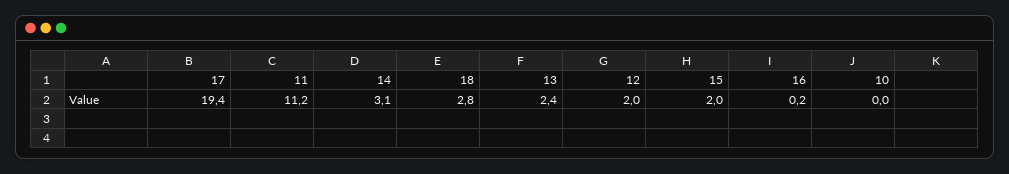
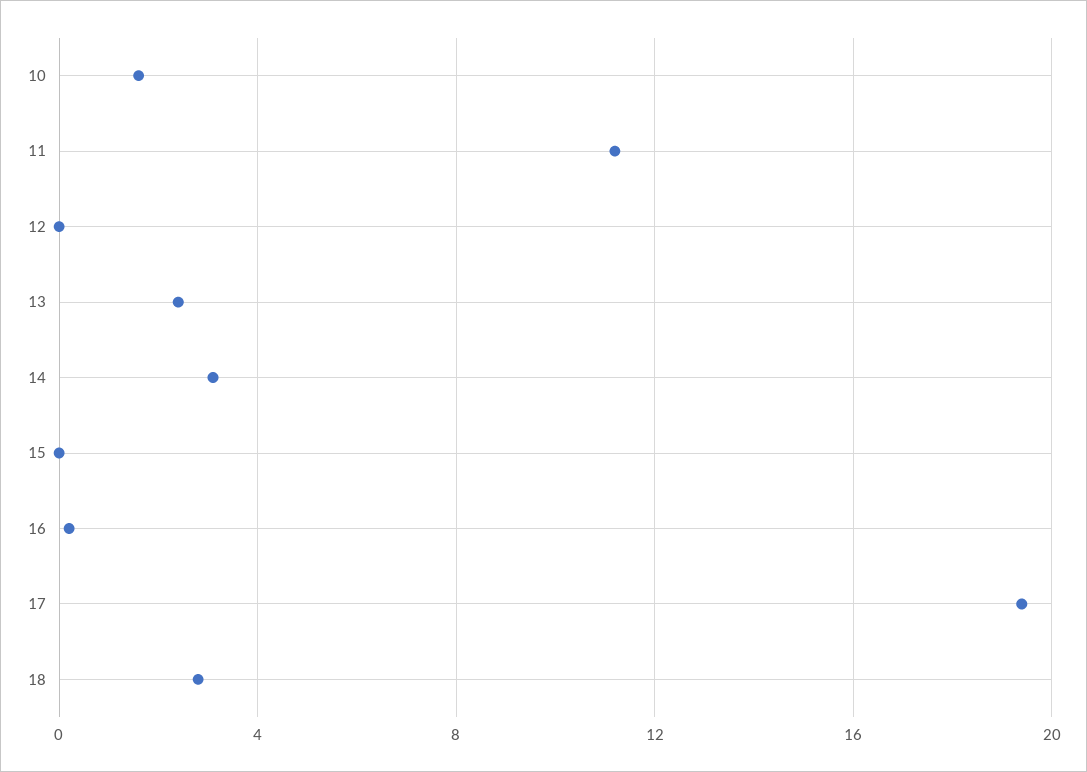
12: 2 -> 0
15: 2 -> 0
10: 0 -> 1.5

